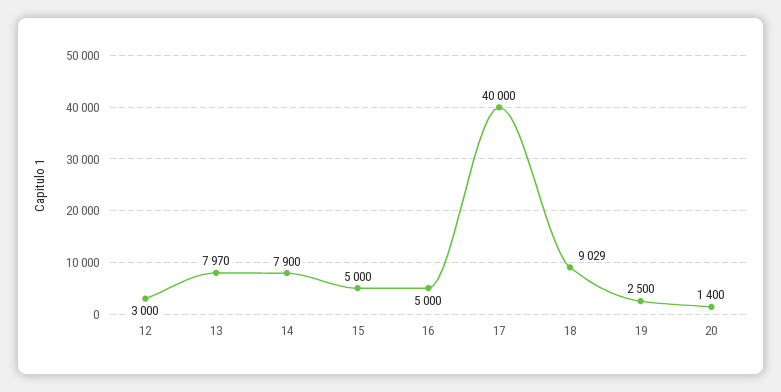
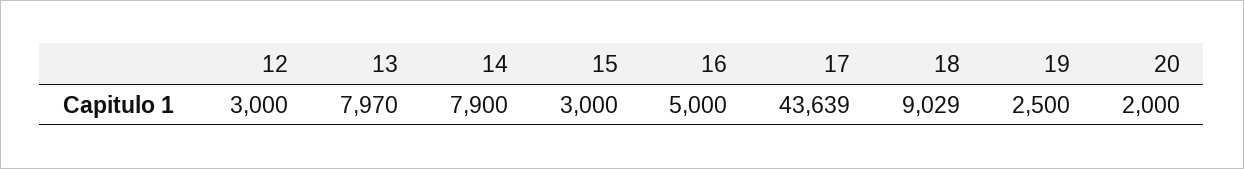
15: 5000 -> 3000
17: 40000 -> 43639
20: 1400 -> 2000

